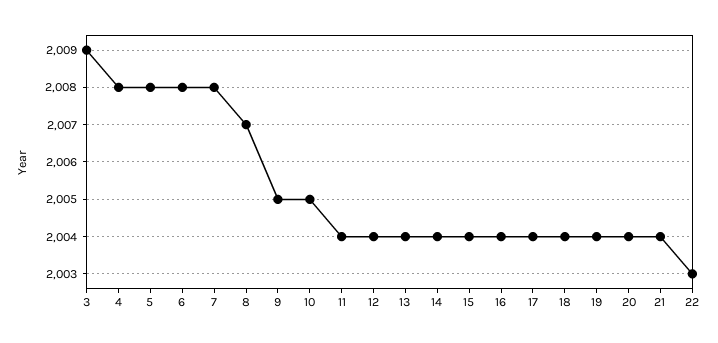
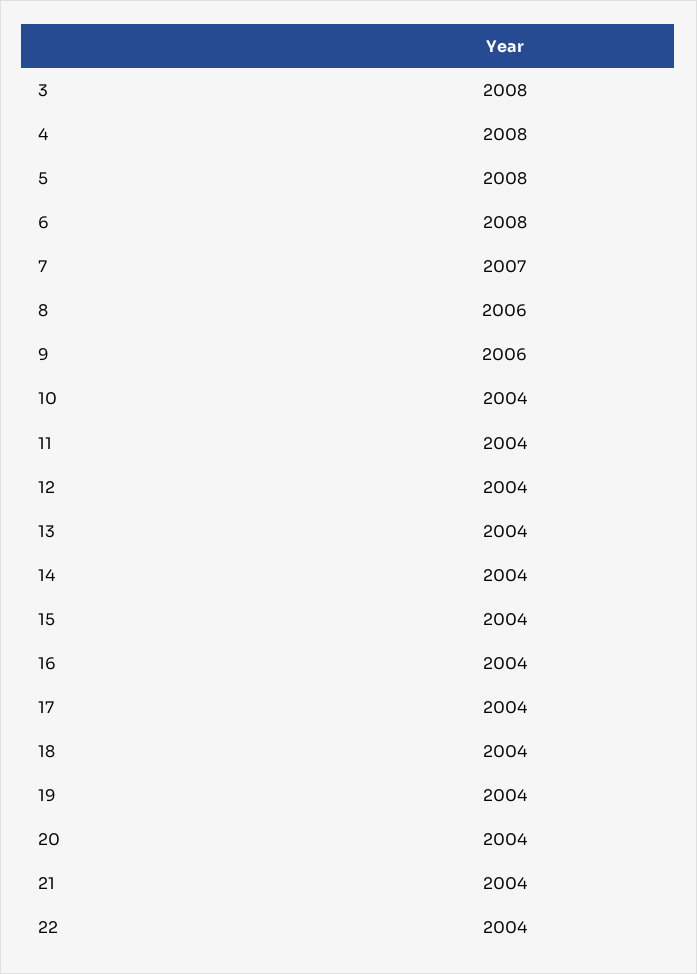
3: 2009 -> 2008
7: 2008 -> 2007
8: 2007 -> 2006
9: 2005 -> 2006
10: 2005 -> 2004
22: 2003 -> 2004

